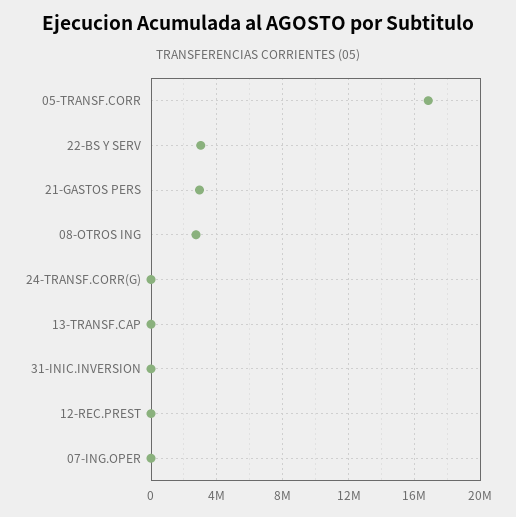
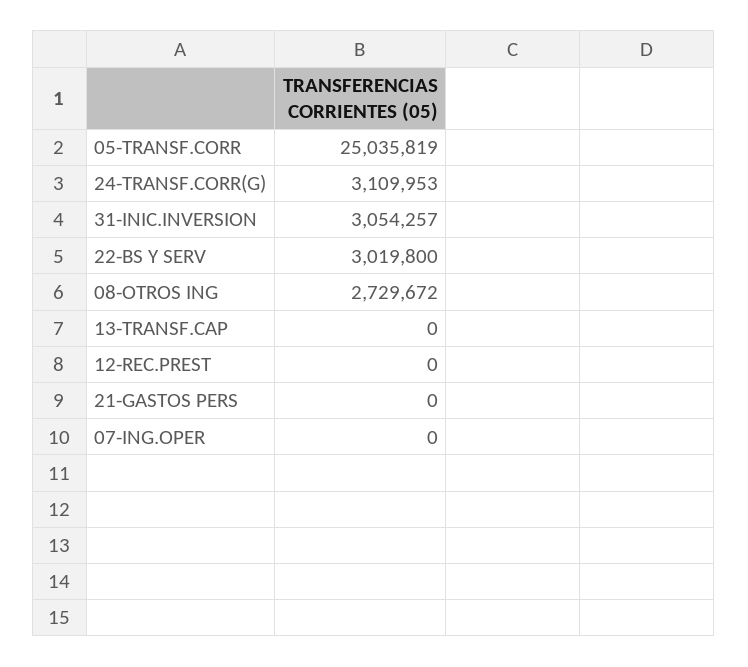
05-TRANSF.CORR: 17000000 -> 25035819
21-GASTOS PERS: 3000000 -> 0
24-TRANSF.CORR(G): 0 -> 3109953
31-INIC.INVERSION: 0 -> 3054257

